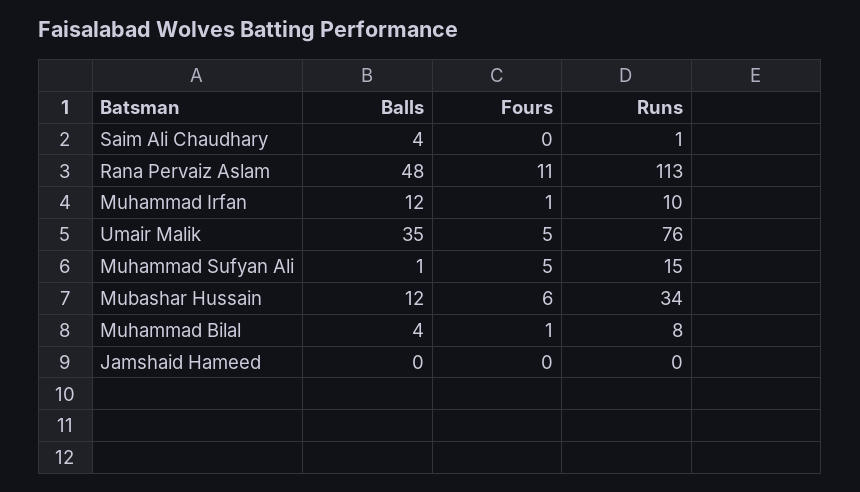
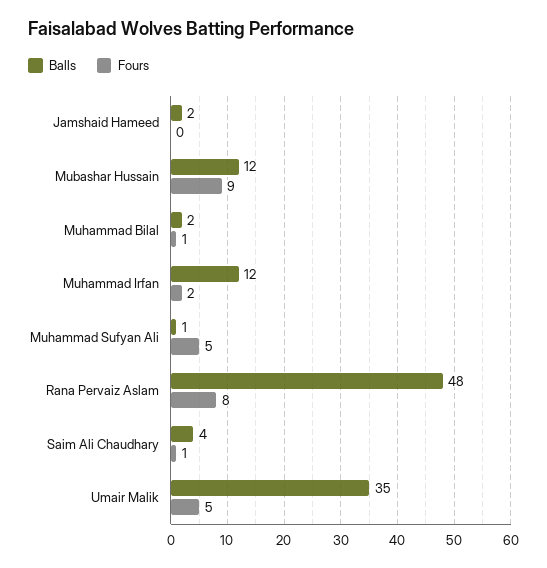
Fours, Saim Ali Chaudhary: 0 -> 1
Runs, Saim Ali Chaudhary: 1 -> none
Fours, Rana Pervaiz Aslam: 11 -> 8
Runs, Rana Pervaiz Aslam: 113 -> none
Fours, Muhammad Irfan: 1 -> 2
Runs, Muhammad Irfan: 10 -> none
Runs, Umair Malik: 76 -> none
Runs, Muhammad Sufyan Ali: 15 -> none
Fours, Mubashar Hussain: 6 -> 9
Runs, Mubashar Hussain: 34 -> none
Balls, Muhammad Bilal: 4 -> 2
Runs, Muhammad Bilal: 8 -> none
Balls, Jamshaid Hameed: 0 -> 2
Runs, Jamshaid Hameed: 0 -> none

